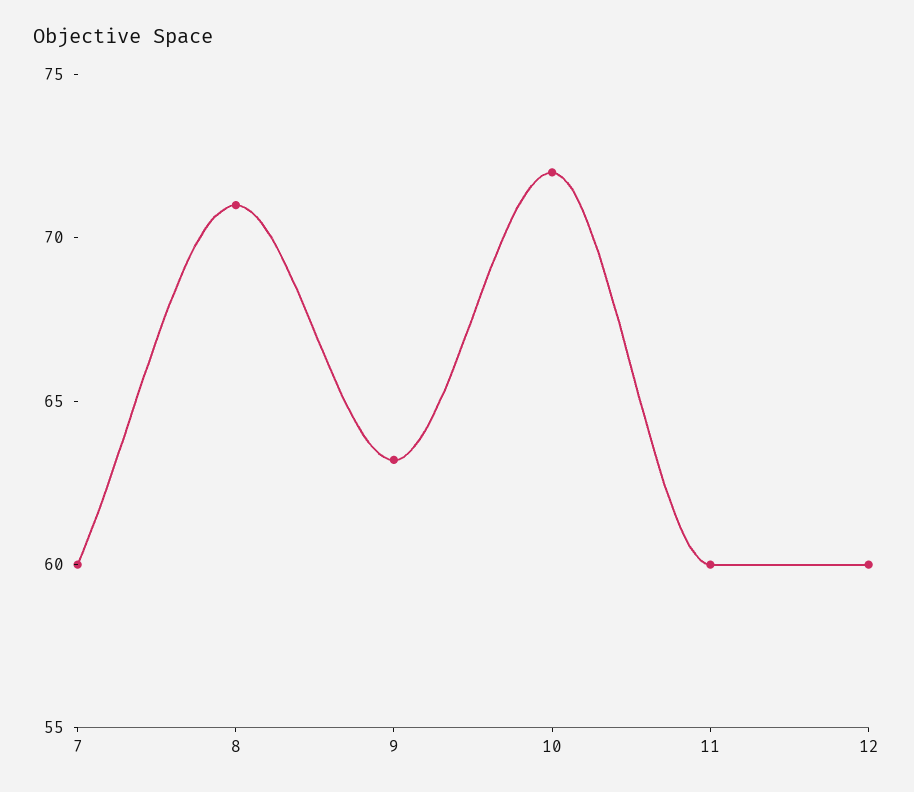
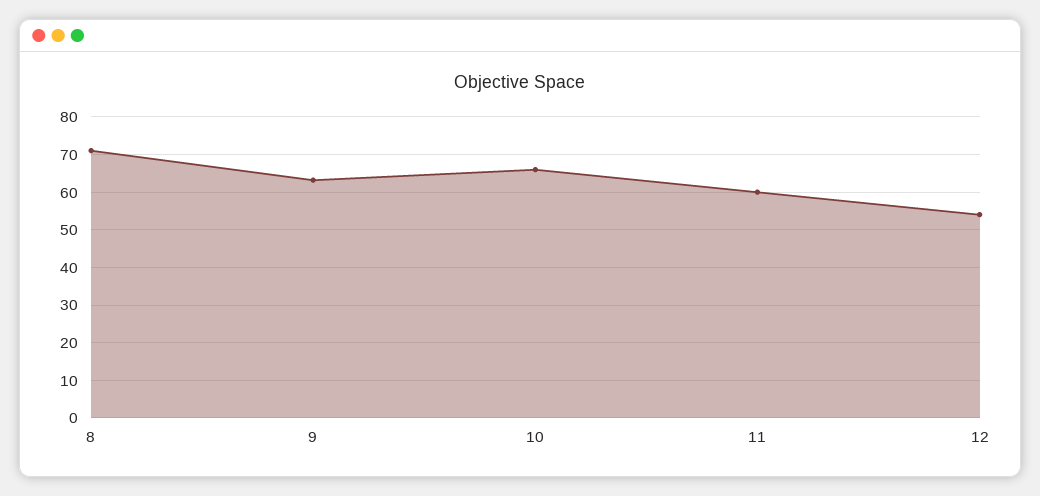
7: 60 -> none
10: 72 -> 66
12: 60 -> 54

